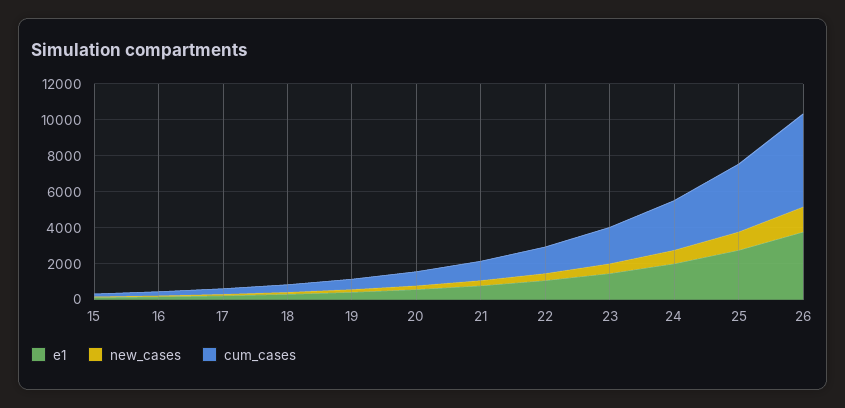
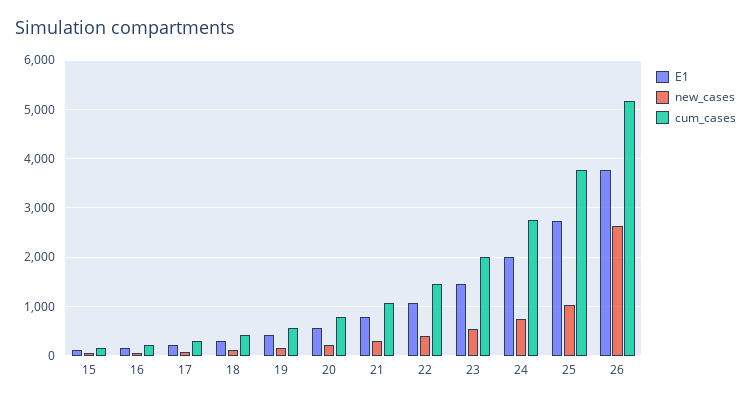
new_cases, 26: 1500 -> 2600

